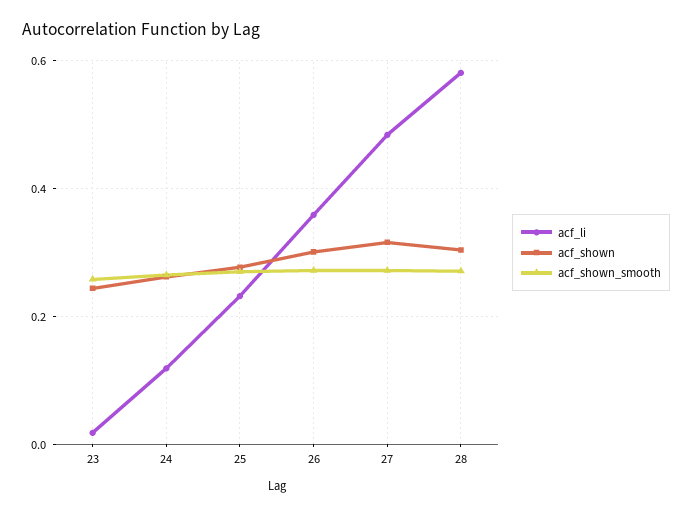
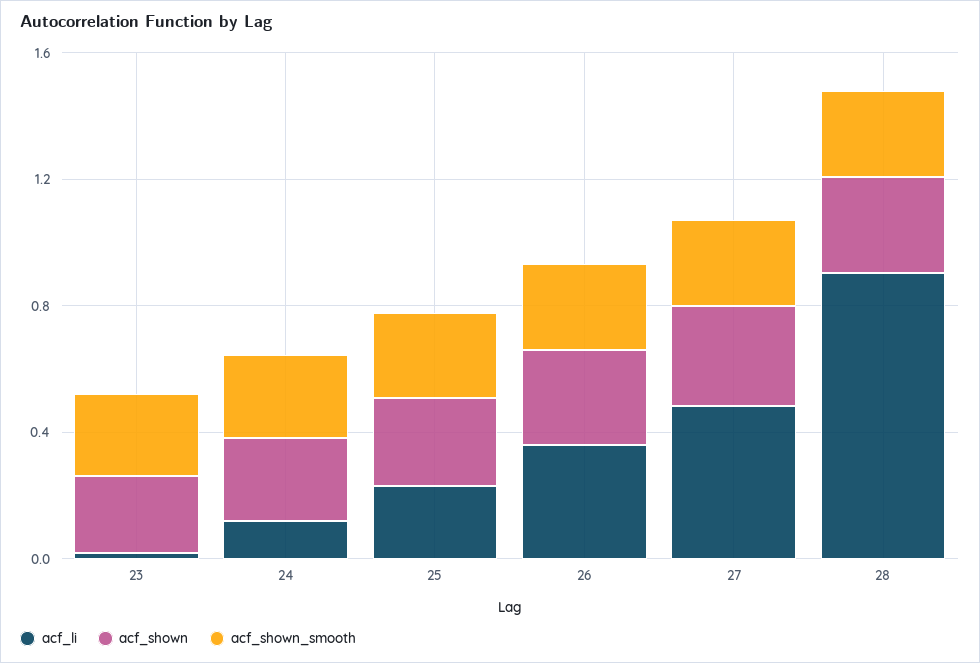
acf_li, 28: 0.58 -> 0.9

